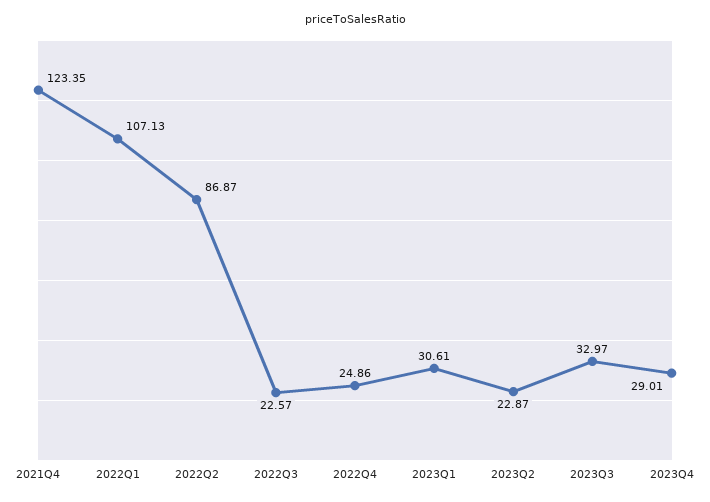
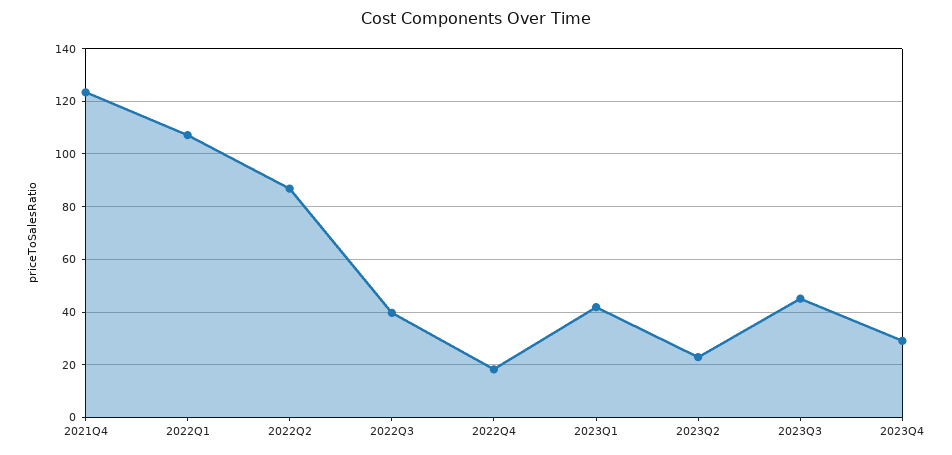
2022Q3: 22.57 -> 40
2022Q4: 24.86 -> 17.5
2023Q1: 30.61 -> 42.5
2023Q3: 32.97 -> 45

